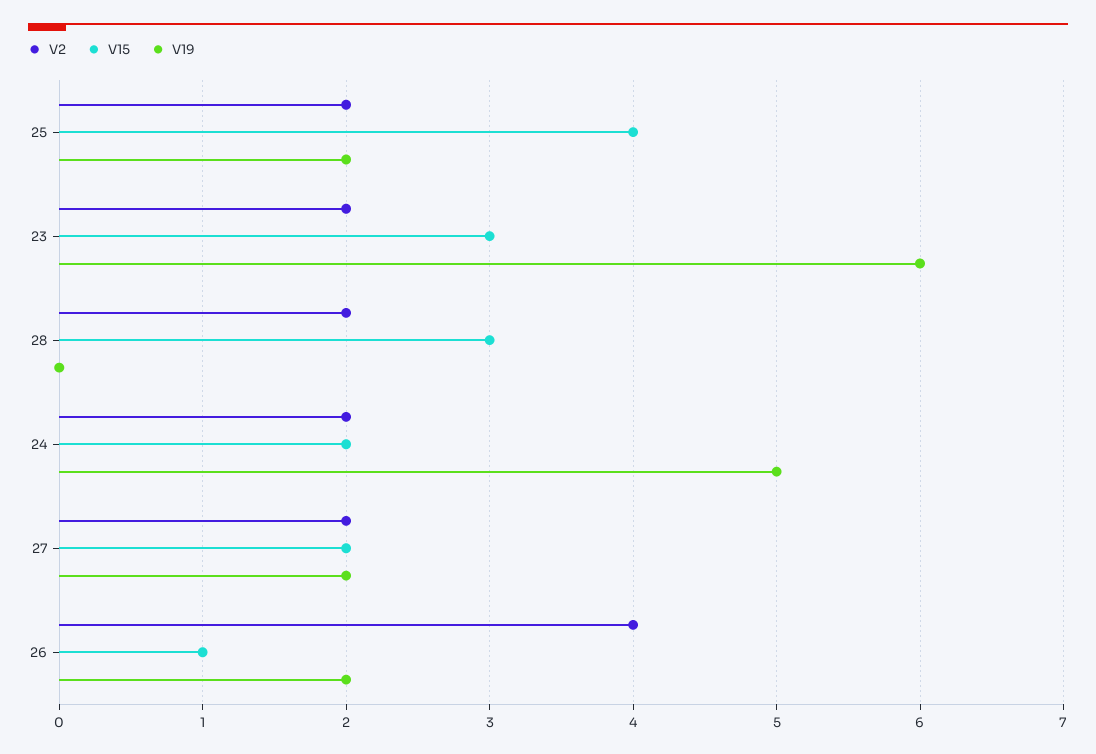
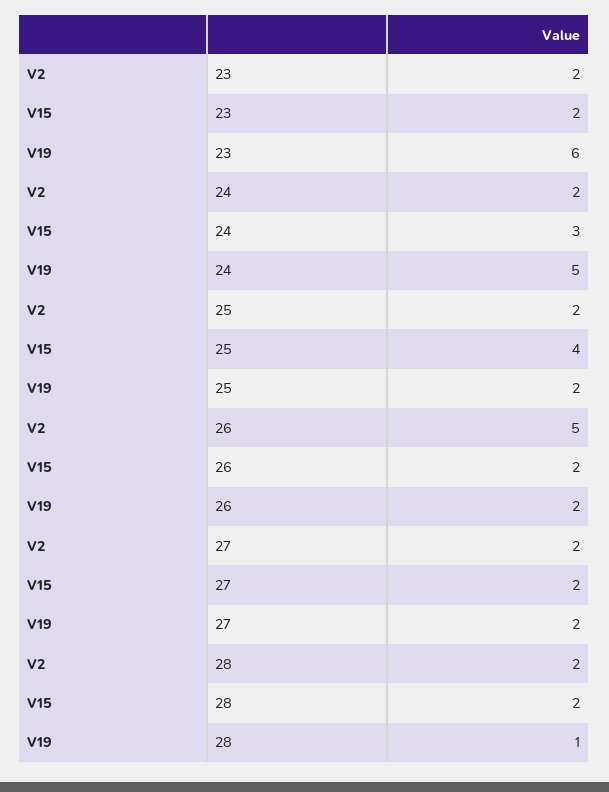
V15, 23: 3 -> 2
V15, 28: 3 -> 2
V19, 28: 0 -> 1
V15, 24: 2 -> 3
V2, 26: 4 -> 5
V15, 26: 1 -> 2

